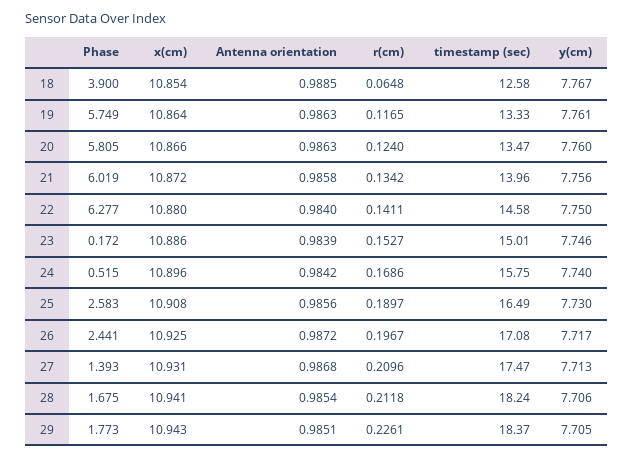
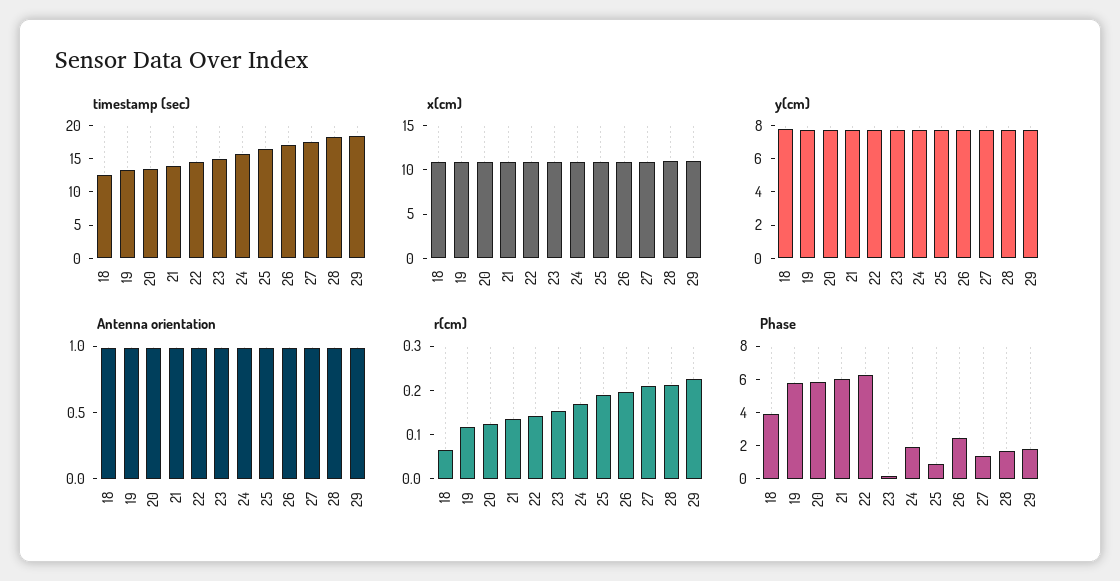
Phase, 24: 0.515 -> 2
Phase, 25: 2.583 -> 1

